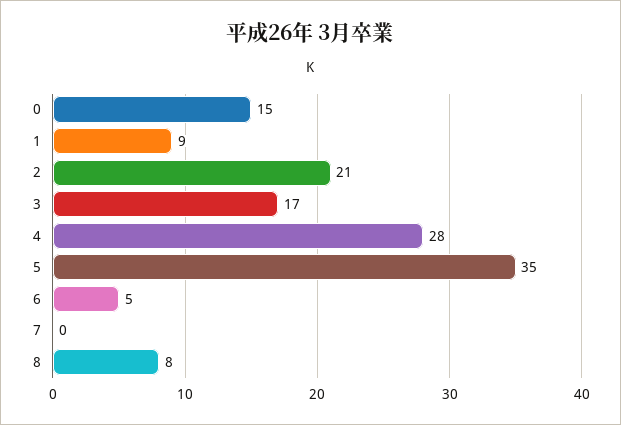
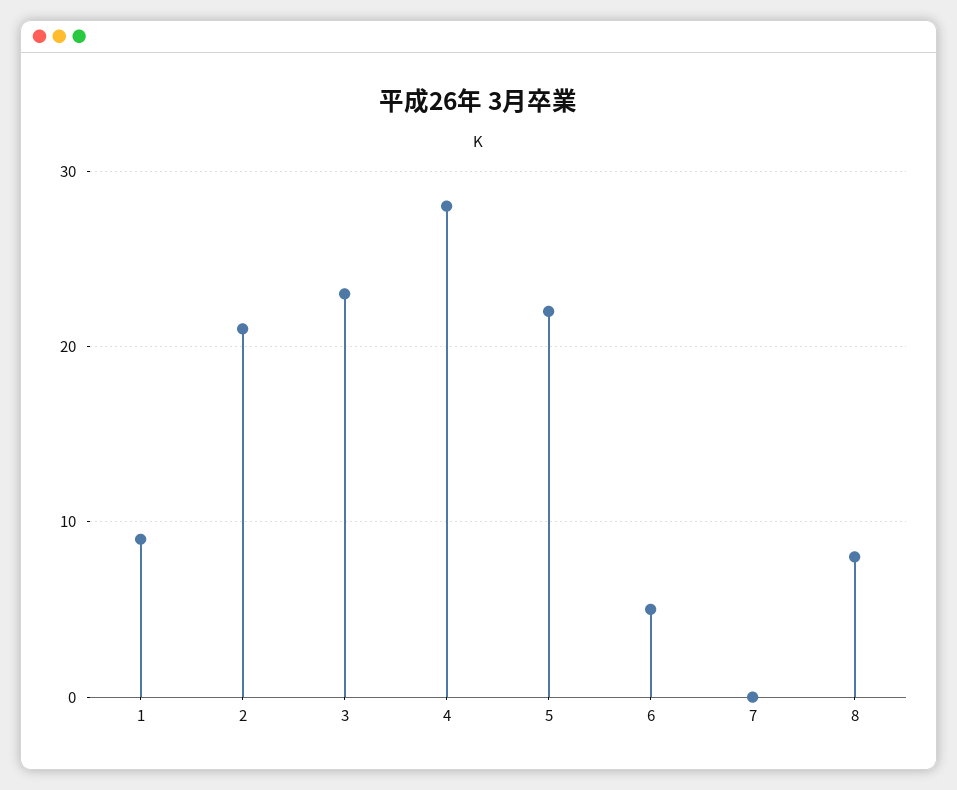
0: 15 -> none
3: 17 -> 23
5: 35 -> 22

